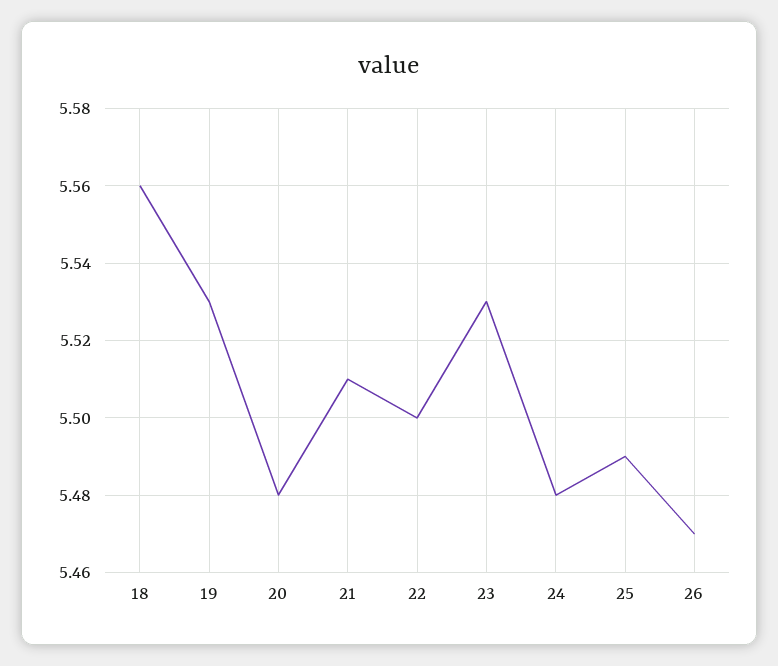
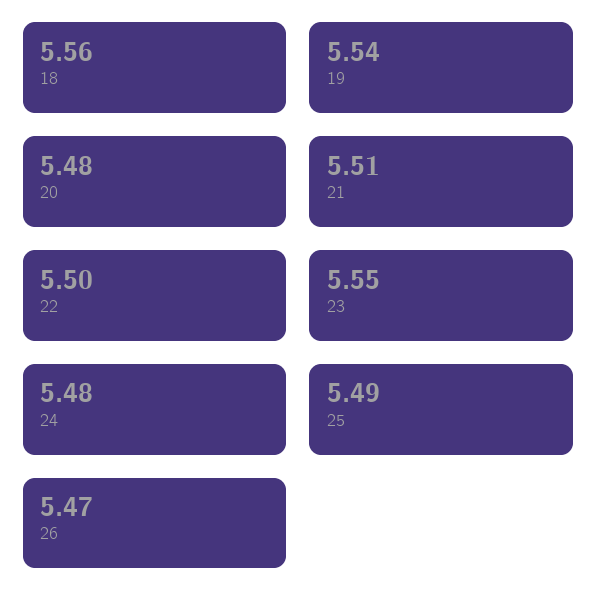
19: 5.53 -> 5.54
23: 5.53 -> 5.55

